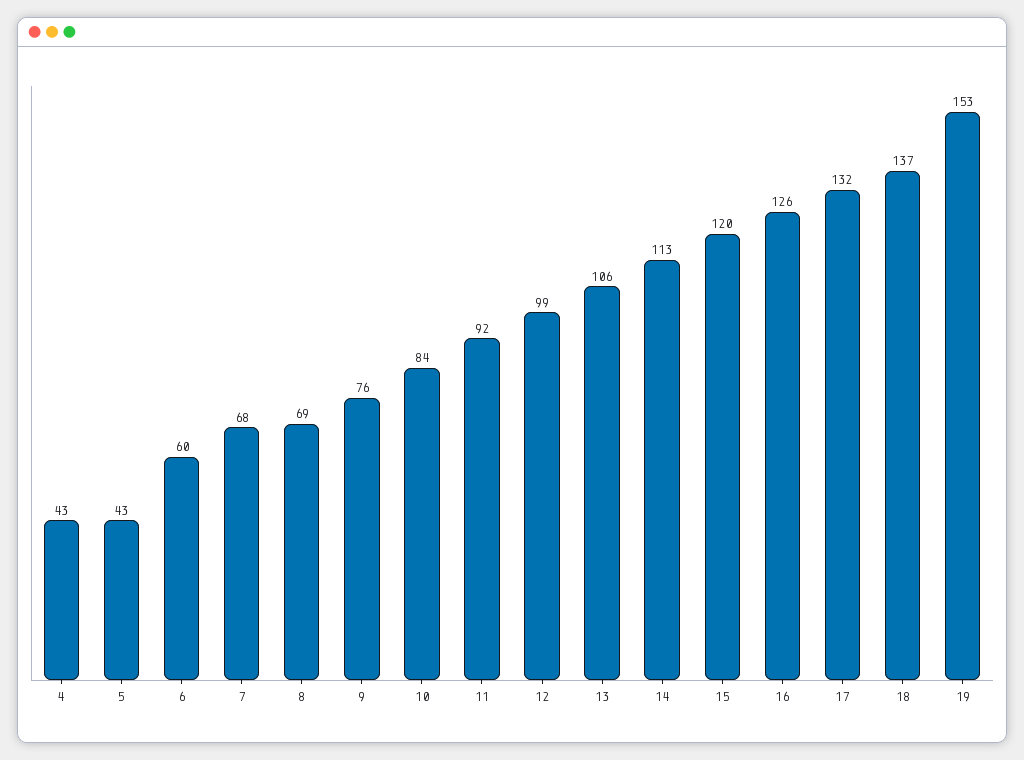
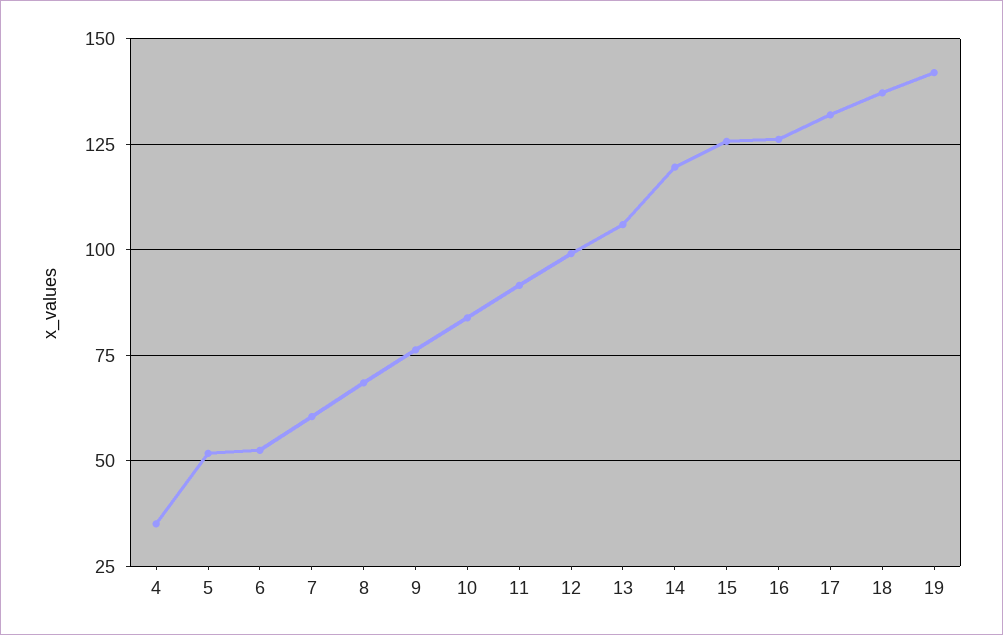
4: 43 -> 35
5: 43 -> 52.5
6: 60 -> 52.5
7: 68 -> 60
14: 113 -> 120
15: 120 -> 125
19: 153 -> 142.5

